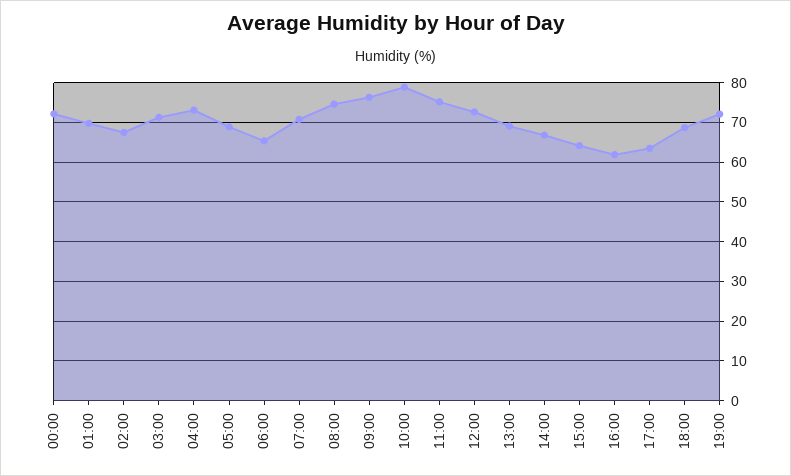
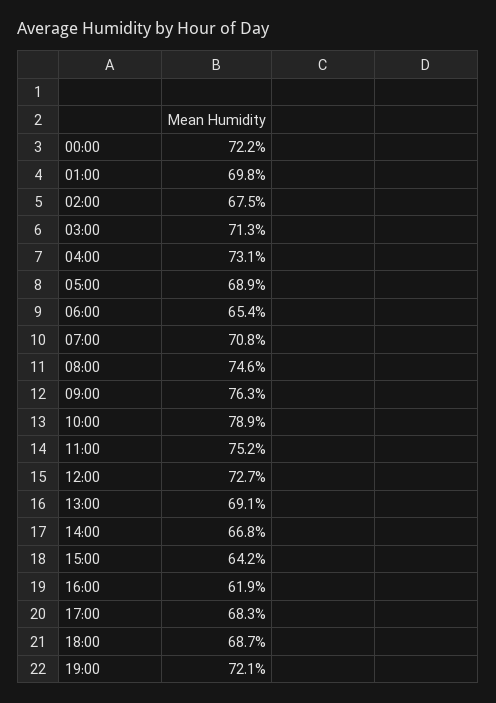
17:00: 64 -> 68.3

